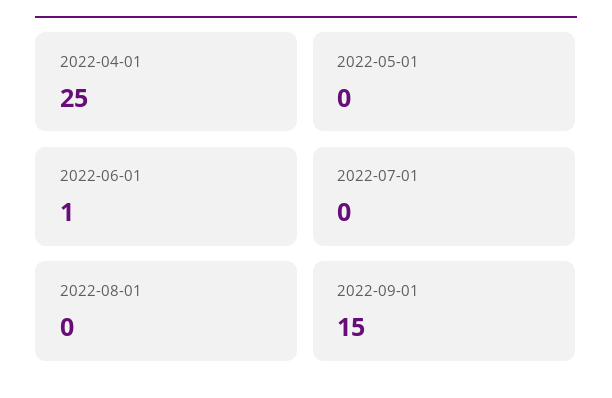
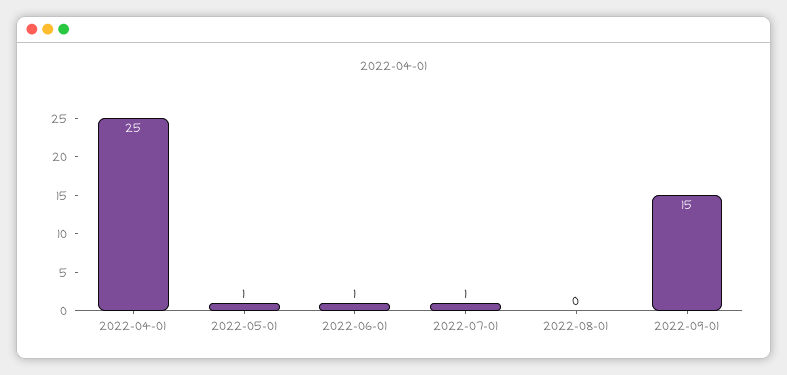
2022-05-01: 0 -> 1
2022-07-01: 0 -> 1

